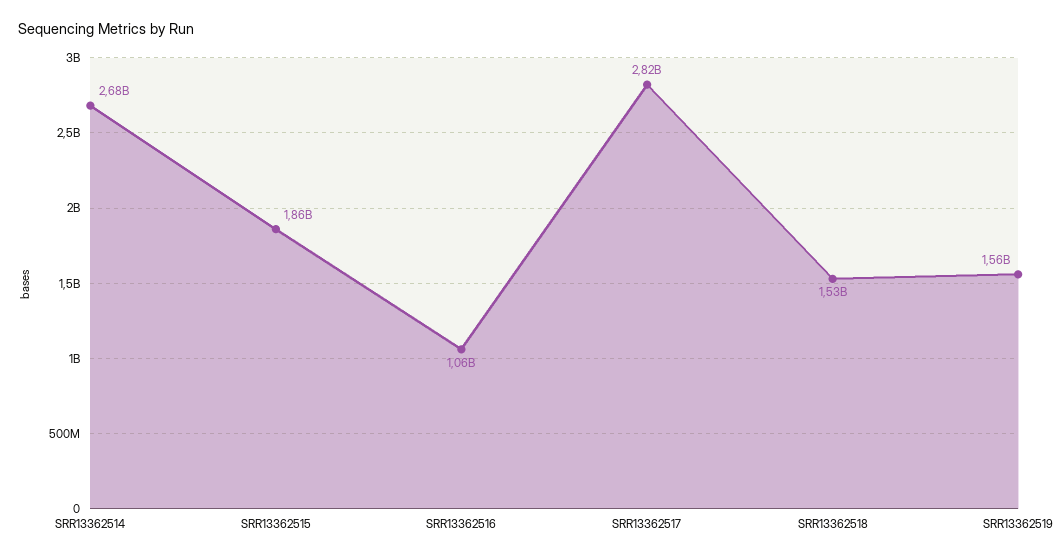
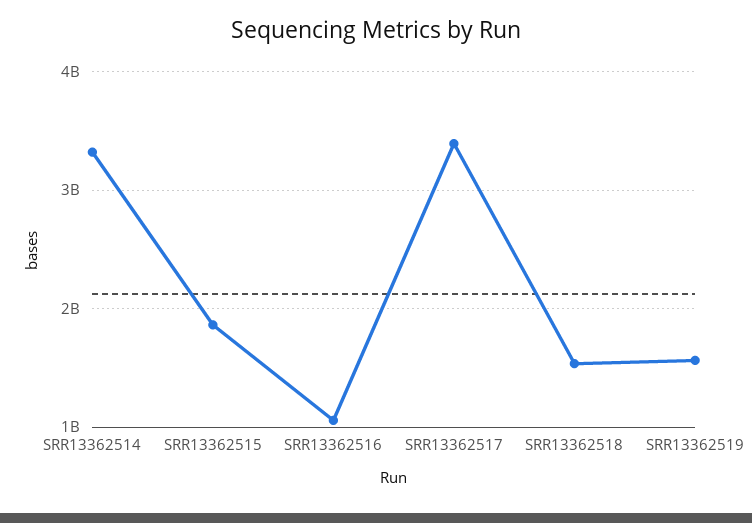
SRR13362514: 2680000000 -> 3300000000
SRR13362517: 2820000000 -> 3400000000

